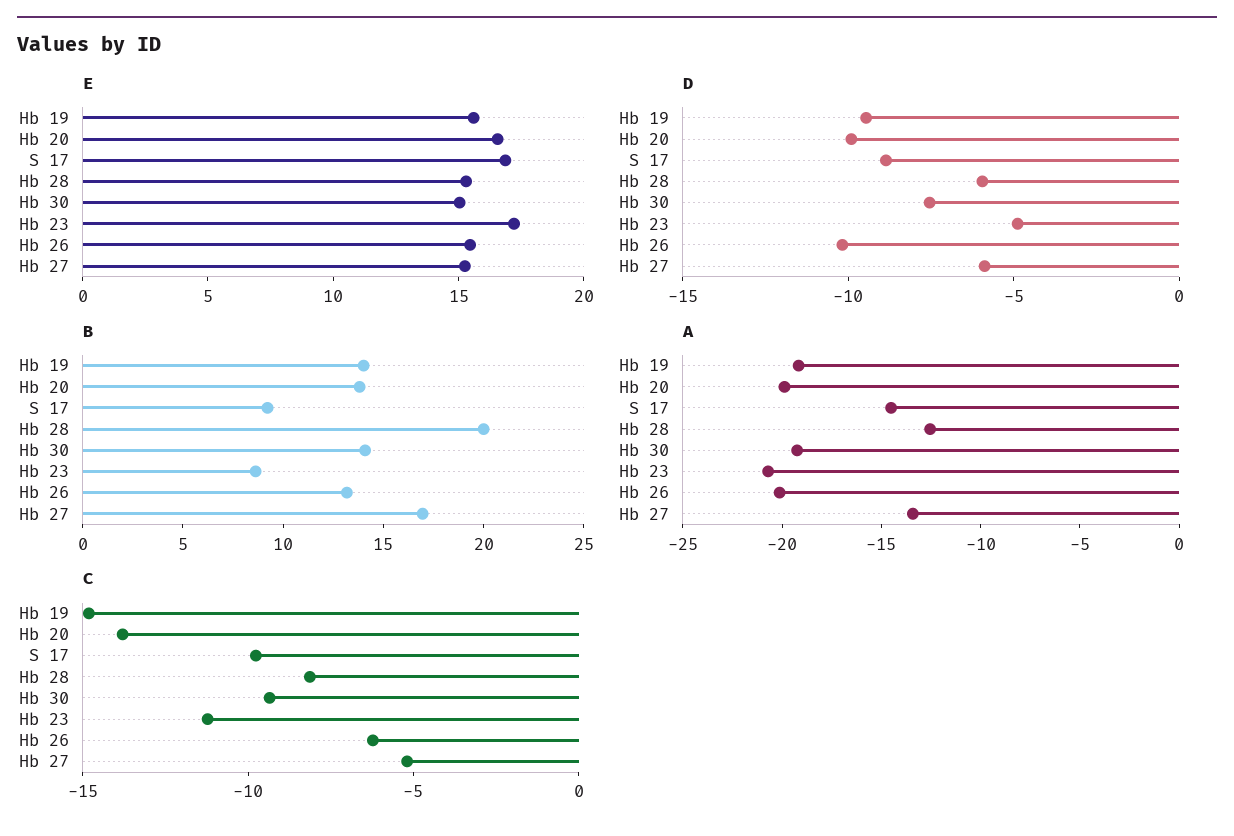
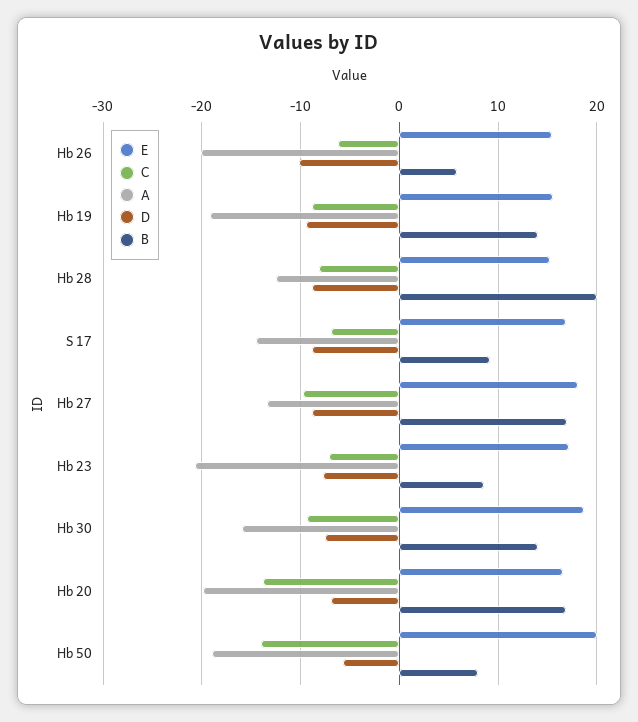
E, Hb 30: 15 -> 19
E, Hb 27: 15 -> 18
D, Hb 20: -10 -> -7
D, Hb 28: -6 -> -9
D, Hb 23: -5 -> -8
D, Hb 27: -6 -> -9
B, Hb 20: 14 -> 17
B, Hb 26: 13 -> 6
A, Hb 30: -19 -> -16
C, Hb 19: -15 -> -9
C, S 17: -10 -> -7
C, Hb 23: -11 -> -7
C, Hb 27: -5 -> -10
E, Hb 50: none -> 20
C, Hb 50: none -> -14
A, Hb 50: none -> -19
D, Hb 50: none -> -6
B, Hb 50: none -> 8

